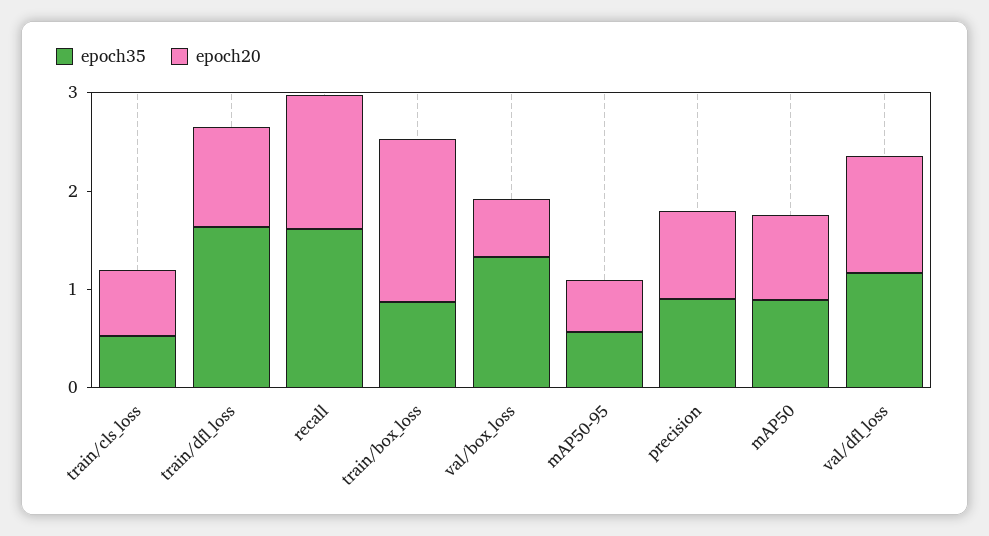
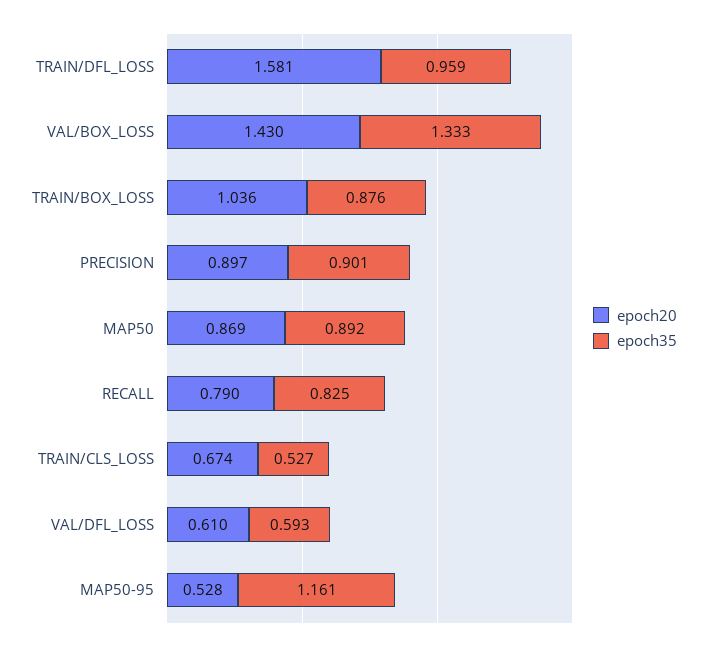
epoch35, train/dfl_loss: 1.6 -> 0.959
epoch20, train/dfl_loss: 1 -> 1.581
epoch35, recall: 1.6 -> 0.825
epoch20, recall: 1.4 -> 0.79
epoch20, train/box_loss: 1.6 -> 1.036
epoch20, val/box_loss: 0.6 -> 1.43
epoch35, mAP50-95: 0.6 -> 1.161
epoch35, val/dfl_loss: 1.2 -> 0.593
epoch20, val/dfl_loss: 1.2 -> 0.61

